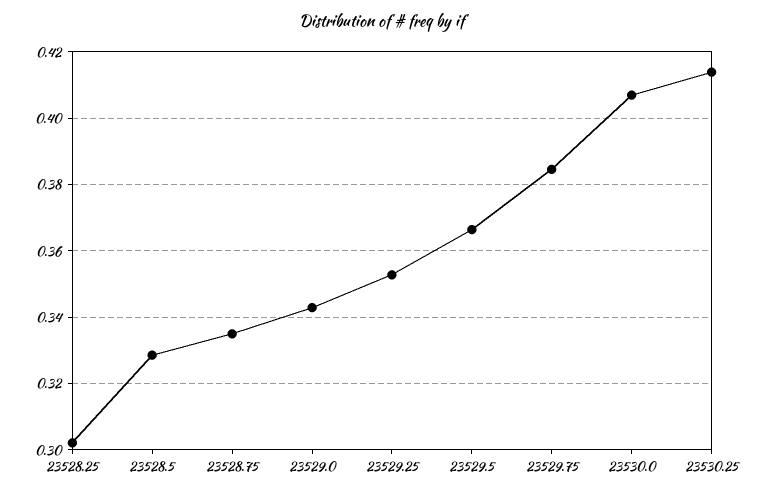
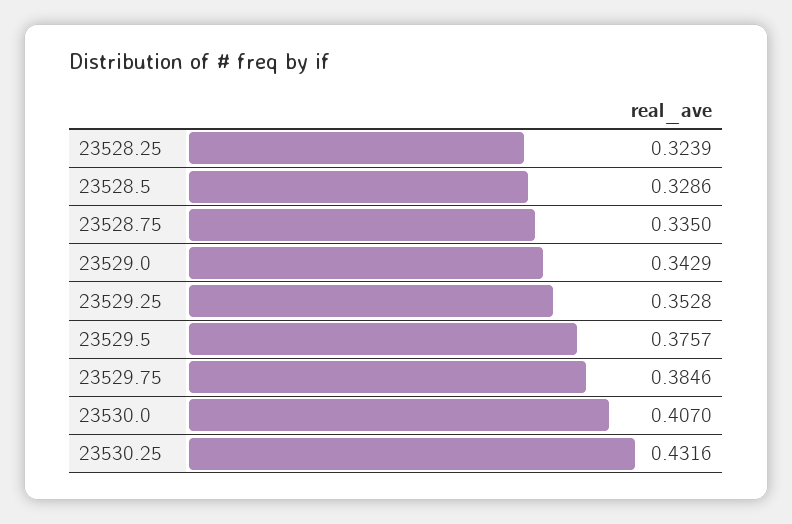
23528.25: 0.302 -> 0.3239
23529.5: 0.366 -> 0.3757
23530.25: 0.414 -> 0.4316

